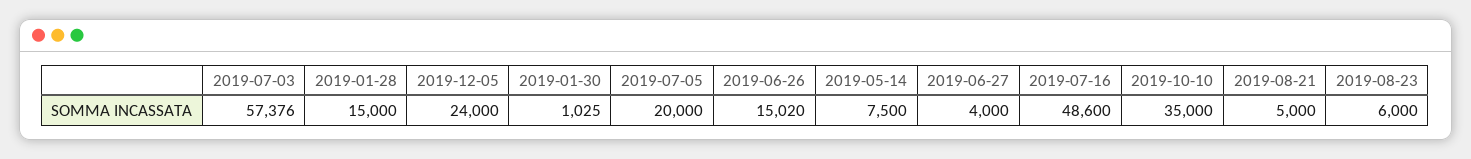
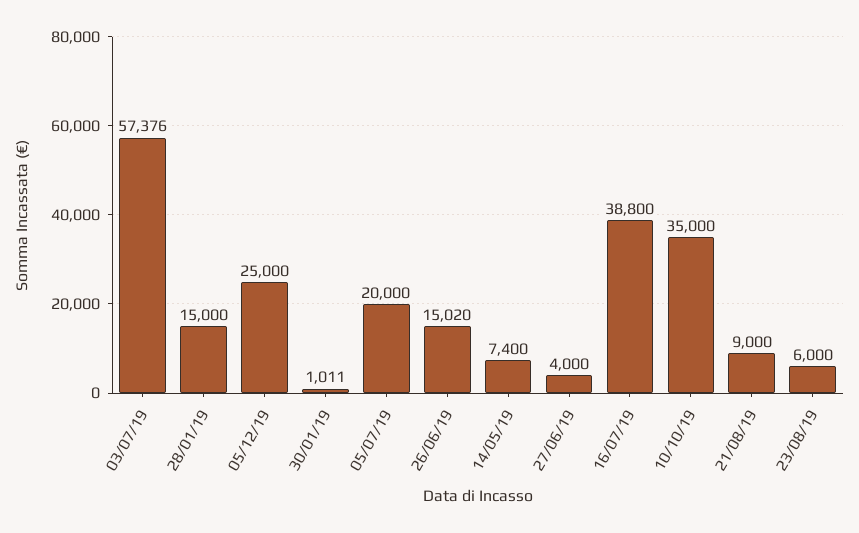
2019-12-05: 24000 -> 25000
2019-01-30: 1025 -> 1011
2019-05-14: 7500 -> 7400
2019-07-16: 48600 -> 38800
2019-08-21: 5000 -> 9000

